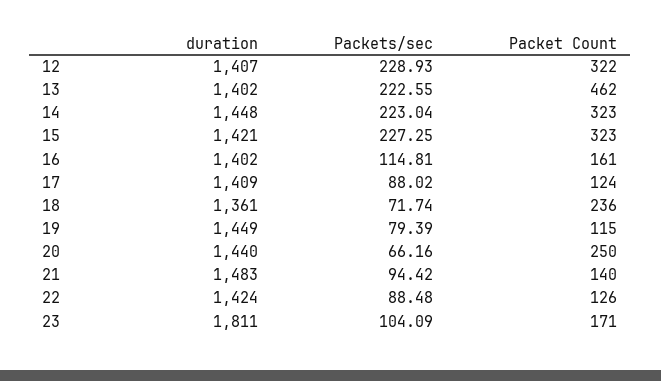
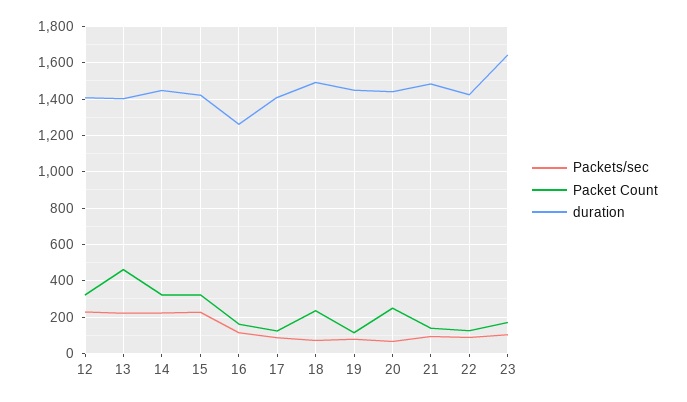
duration, 16: 1402 -> 1250
duration, 18: 1361 -> 1500
duration, 23: 1811 -> 1650

